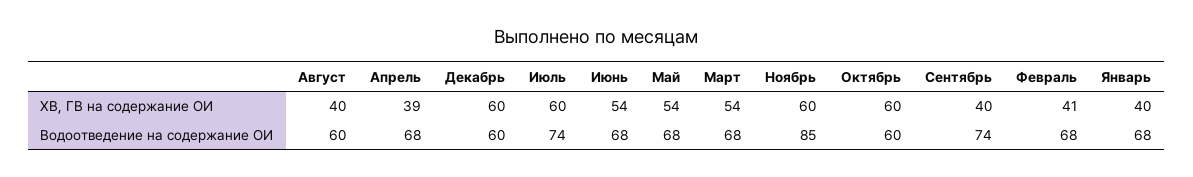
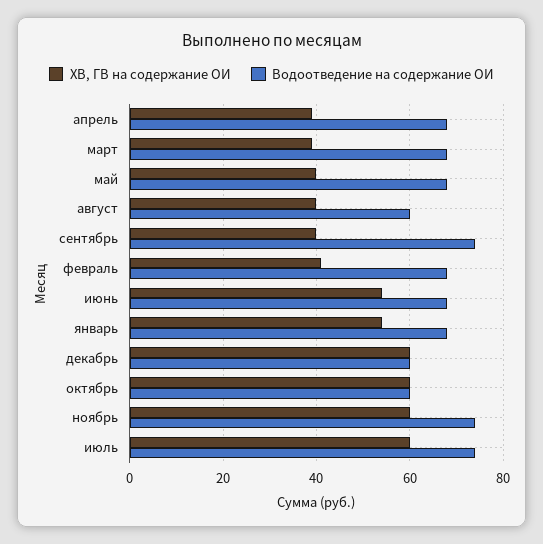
ХВ, ГВ на содержание ОИ, Май: 54 -> 40
ХВ, ГВ на содержание ОИ, Март: 54 -> 40
ХВ, ГВ на содержание ОИ, Январь: 40 -> 55
Водоотведение на содержание ОИ, Ноябрь: 85 -> 75

